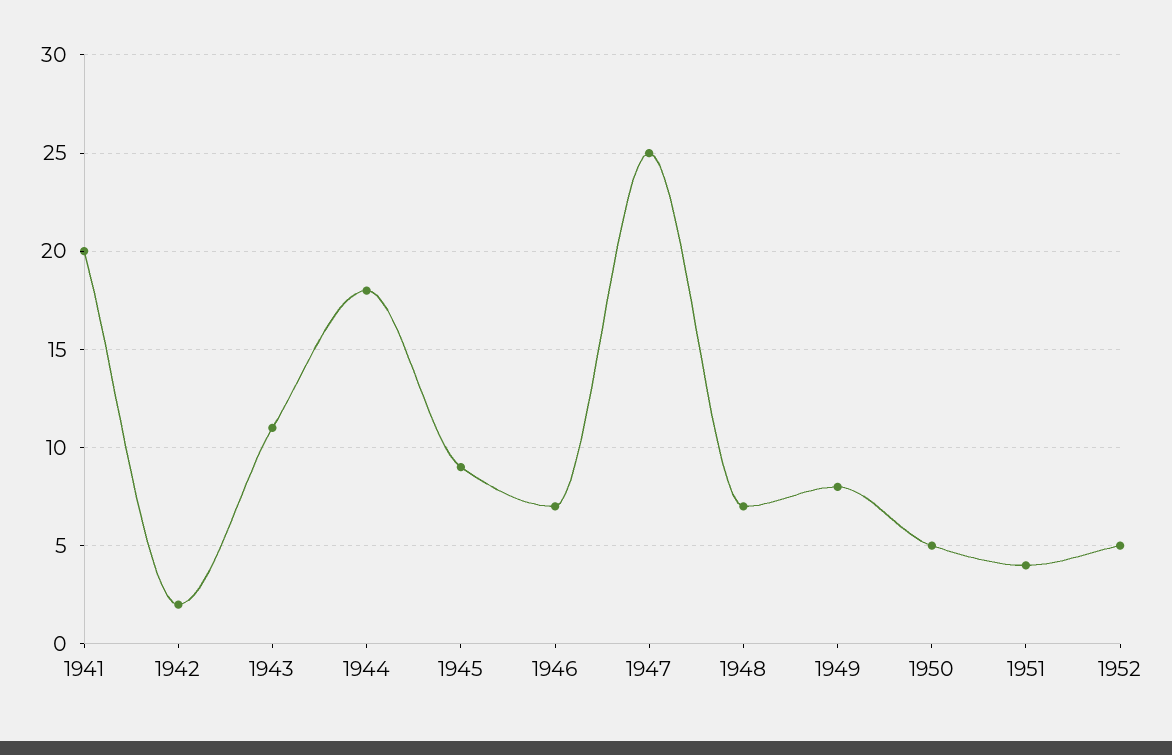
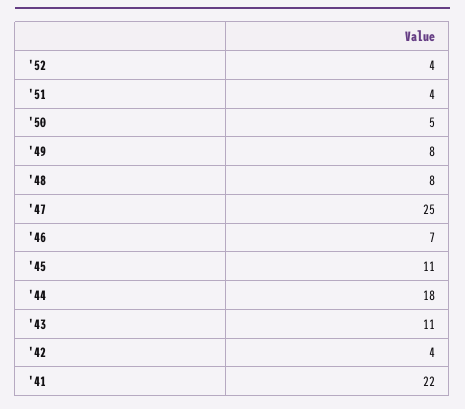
1941: 20 -> 22
1942: 2 -> 4
1945: 9 -> 11
1948: 7 -> 8
1952: 5 -> 4

